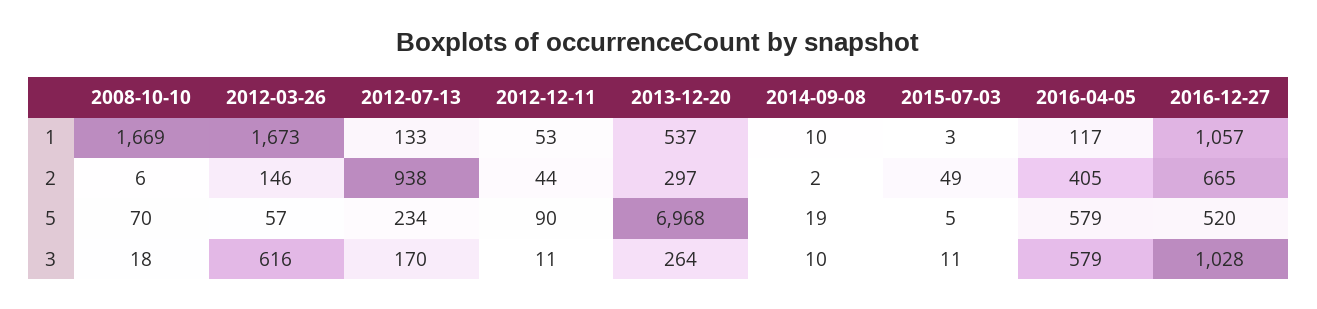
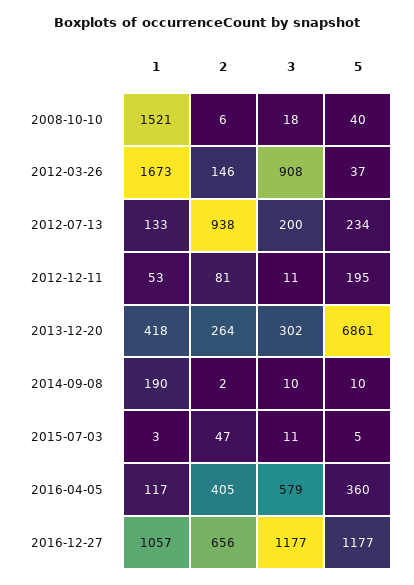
2008-10-10, 1: 1669 -> 1521
2013-12-20, 1: 537 -> 418
2014-09-08, 1: 10 -> 190
2012-12-11, 2: 44 -> 81
2013-12-20, 2: 297 -> 264
2015-07-03, 2: 49 -> 47
2016-12-27, 2: 665 -> 656
2008-10-10, 5: 70 -> 40
2012-03-26, 5: 57 -> 37
2012-12-11, 5: 90 -> 195
2013-12-20, 5: 6968 -> 6861
2014-09-08, 5: 19 -> 10
2016-04-05, 5: 579 -> 360
2016-12-27, 5: 520 -> 1177
2012-03-26, 3: 616 -> 908
2012-07-13, 3: 170 -> 200
2013-12-20, 3: 264 -> 302
2016-12-27, 3: 1028 -> 1177

